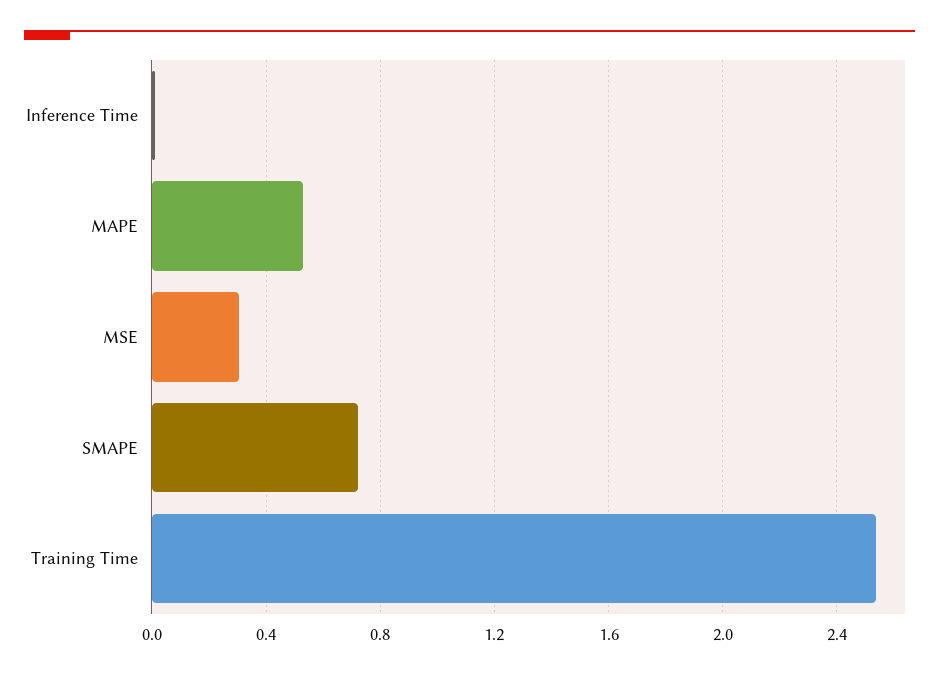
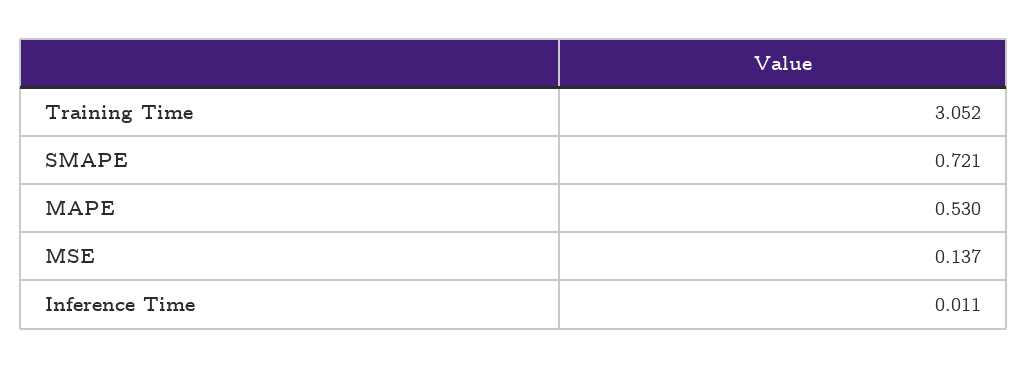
MSE: 0.3 -> 0.137
Training Time: 2.55 -> 3.052

